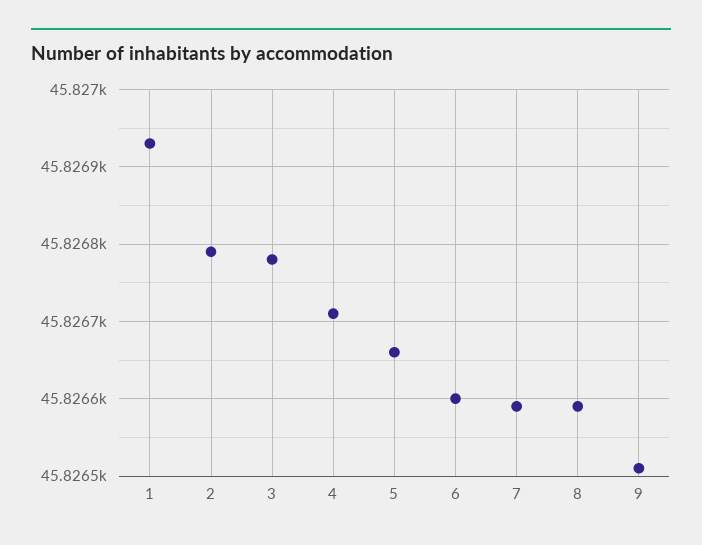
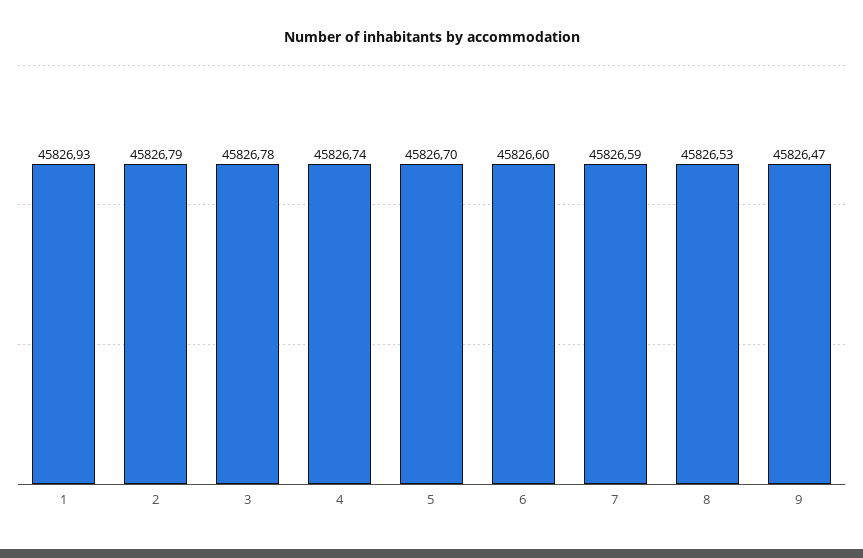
4: 45826.71 -> 45826.74
5: 45826.66 -> 45826.7
8: 45826.59 -> 45826.53
9: 45826.51 -> 45826.47

